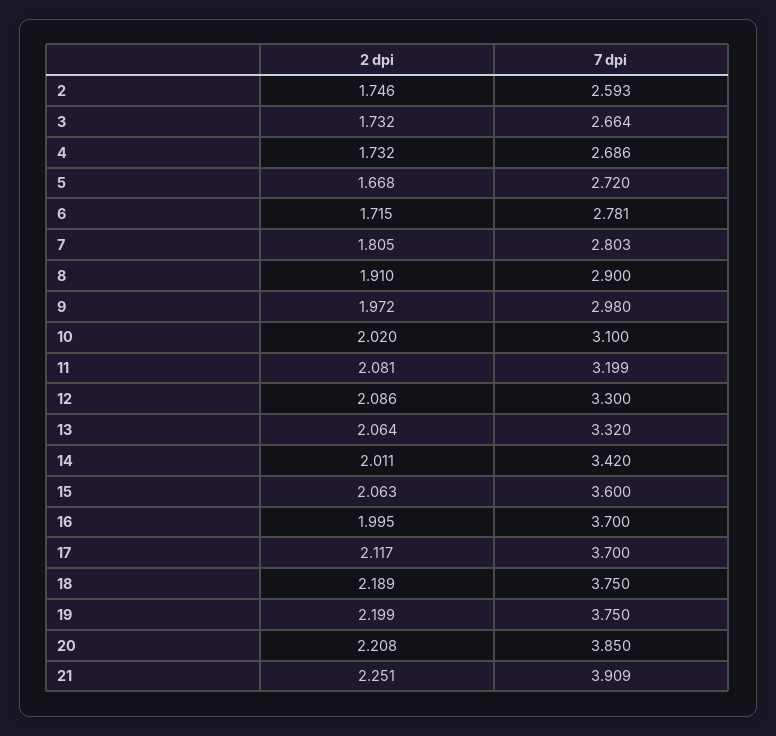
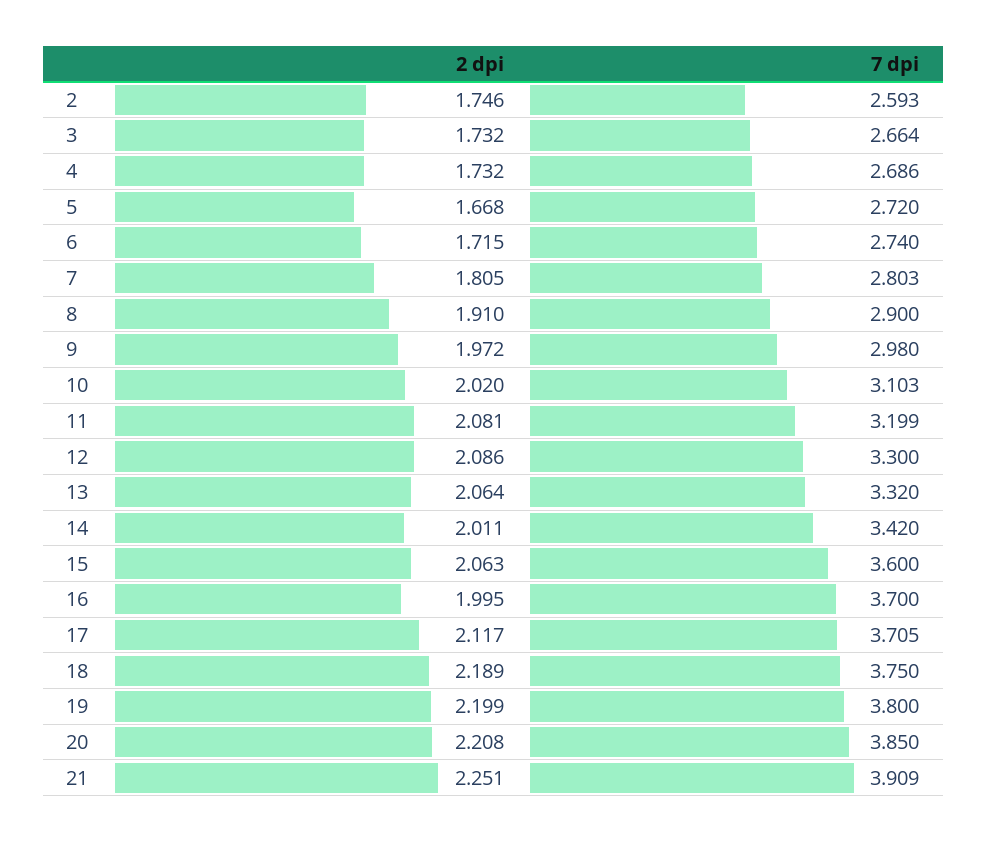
7 dpi, 6: 2.781 -> 2.74
7 dpi, 10: 3.1 -> 3.103
7 dpi, 17: 3.7 -> 3.705
7 dpi, 19: 3.75 -> 3.8

